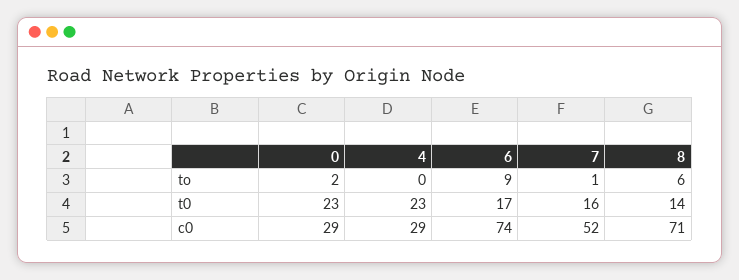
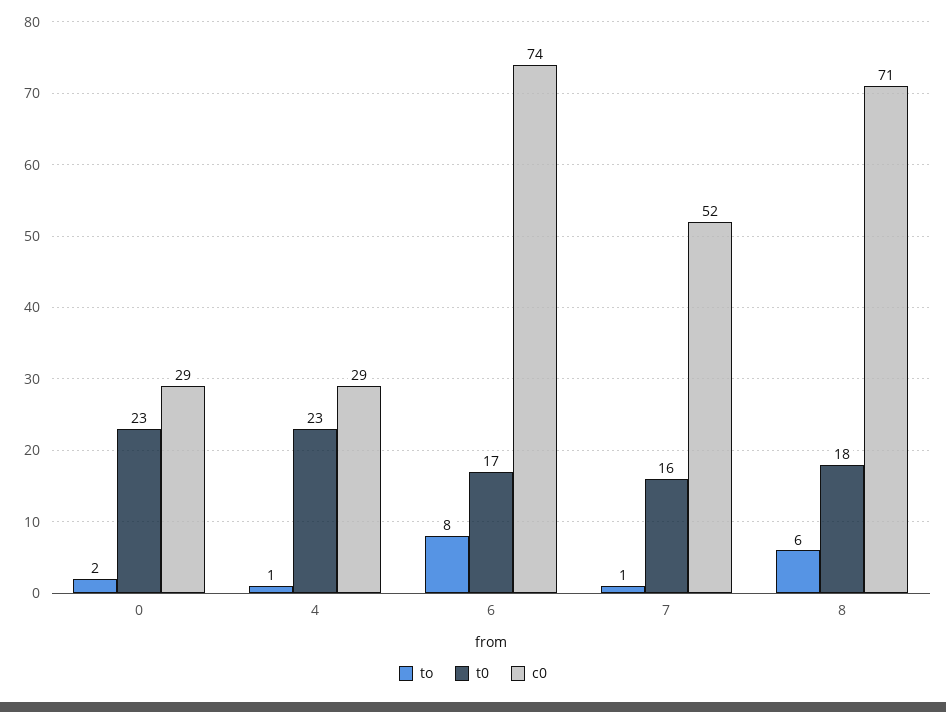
to, 4: 0 -> 1
to, 6: 9 -> 8
t0, 8: 14 -> 18

